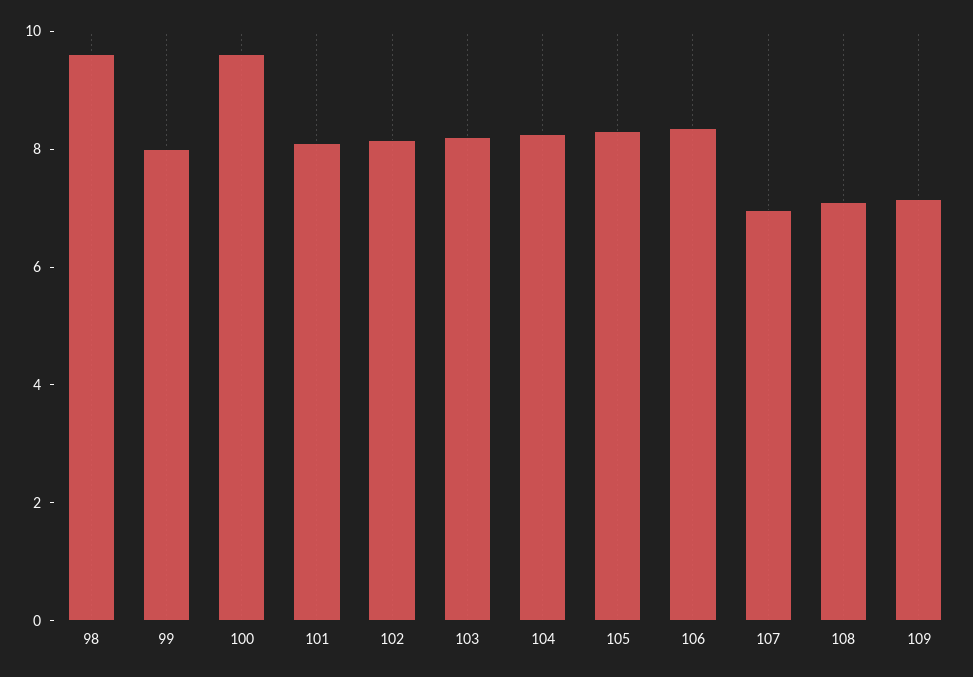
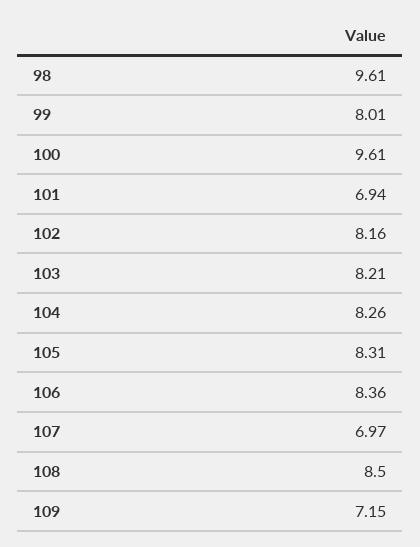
101: 8 -> 6.94
108: 7 -> 8.5

